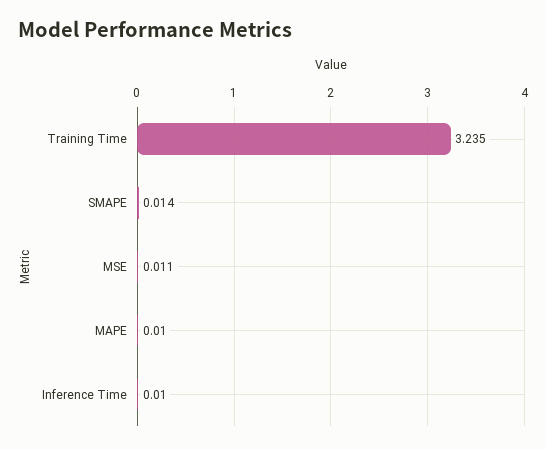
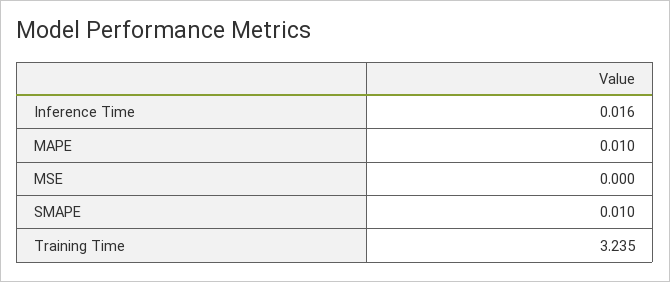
SMAPE: 0.014 -> 0.01
MSE: 0.011 -> 0
Inference Time: 0.01 -> 0.016

